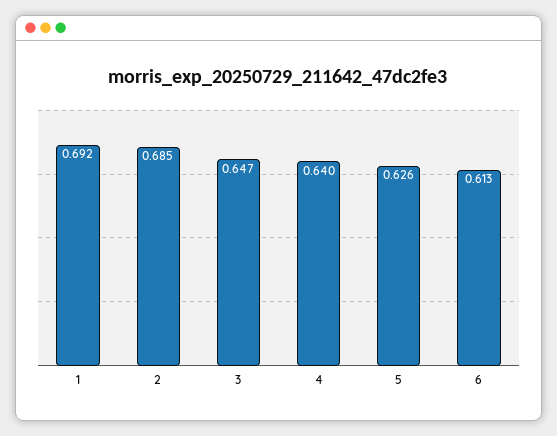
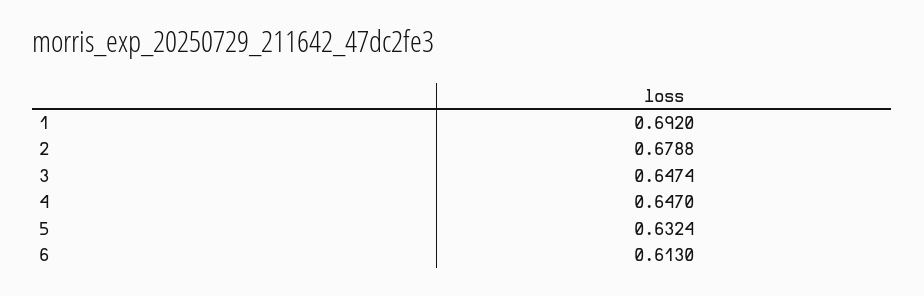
2: 0.685 -> 0.6788
4: 0.64 -> 0.647
5: 0.626 -> 0.6324

